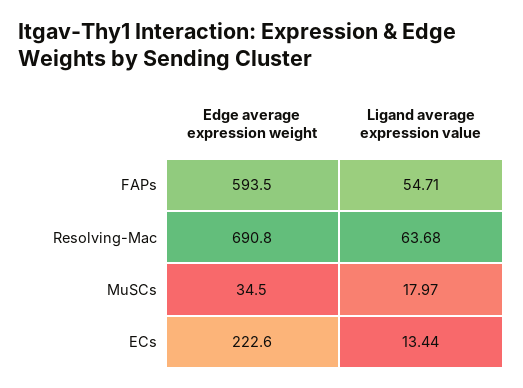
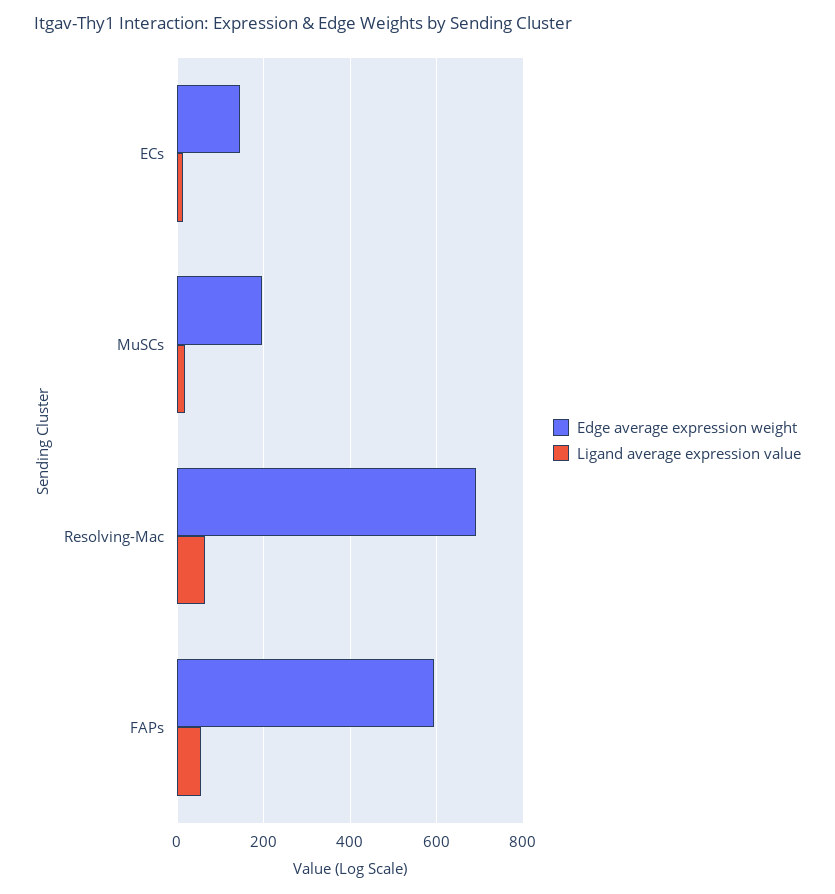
Edge average expression weight, MuSCs: 34.5 -> 200
Edge average expression weight, ECs: 222.6 -> 140

